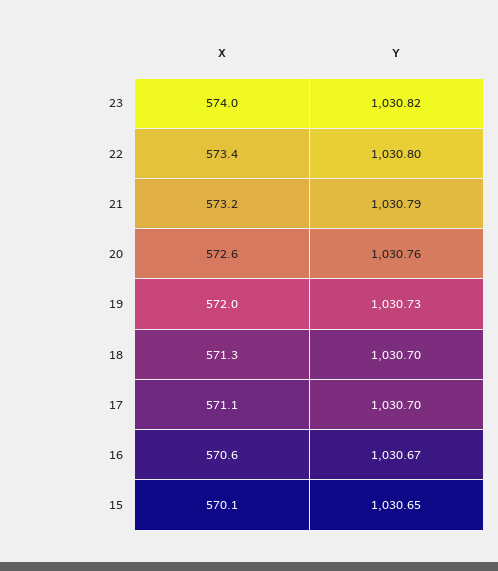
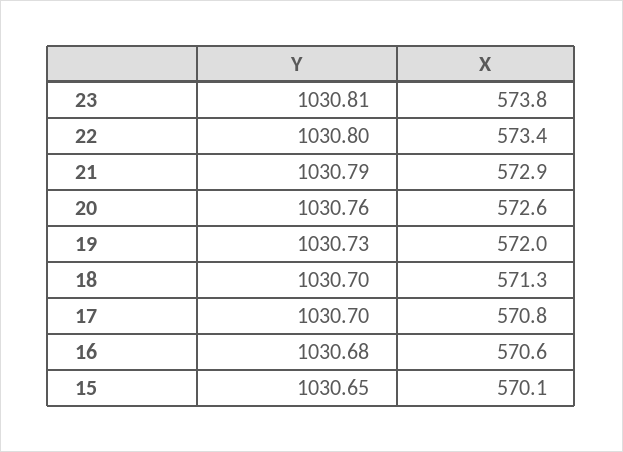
X, 23: 574 -> 573.8
Y, 23: 1030.82 -> 1030.81
X, 21: 573.2 -> 572.9
X, 17: 571.1 -> 570.8
Y, 16: 1030.67 -> 1030.68

